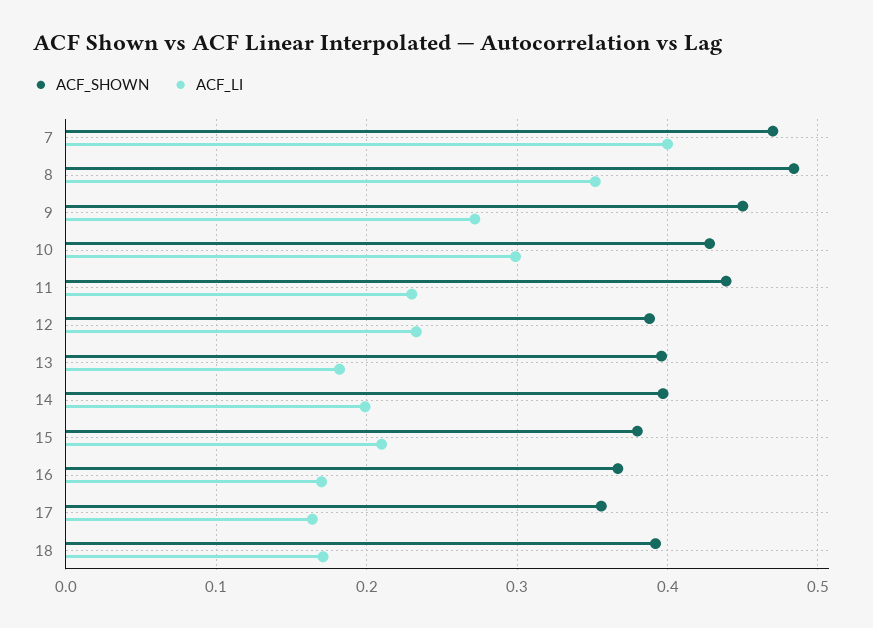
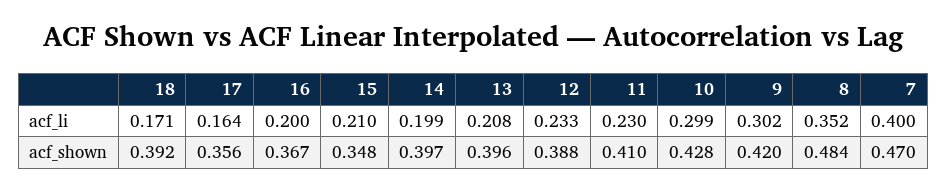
ACF_SHOWN, 9: 0.45 -> 0.42
ACF_LI, 9: 0.27 -> 0.302
ACF_SHOWN, 11: 0.44 -> 0.41
ACF_LI, 13: 0.18 -> 0.208
ACF_SHOWN, 15: 0.38 -> 0.348
ACF_LI, 16: 0.17 -> 0.2

